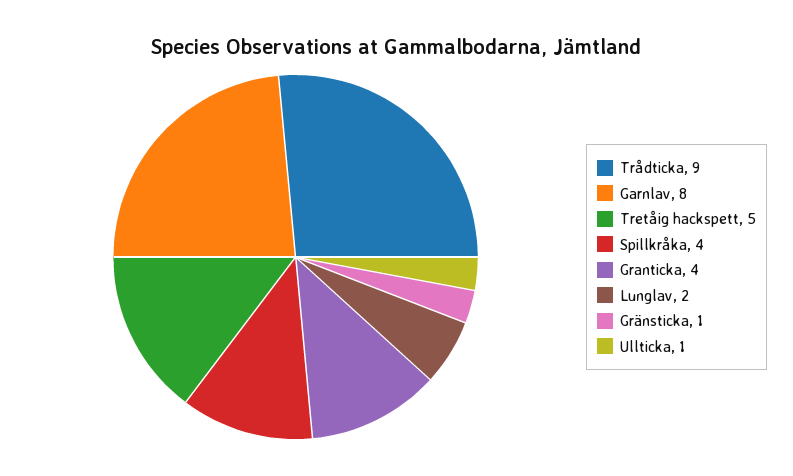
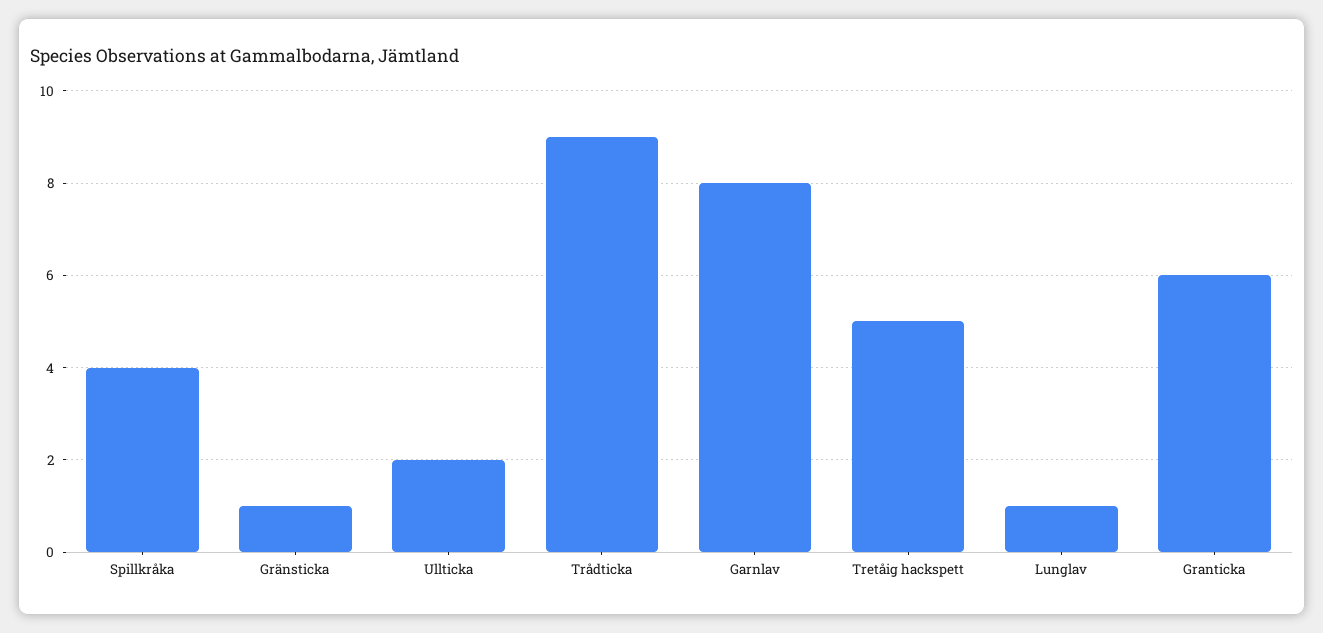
Granticka: 4 -> 6
Lunglav: 2 -> 1
Ullticka: 1 -> 2

